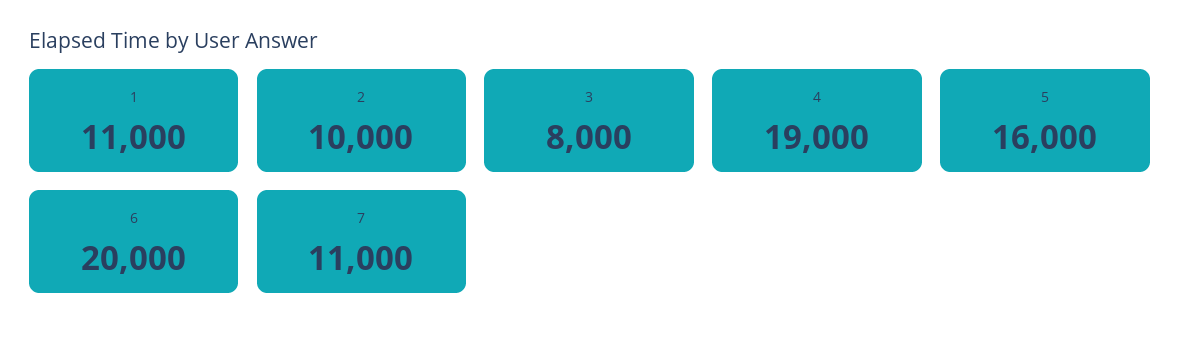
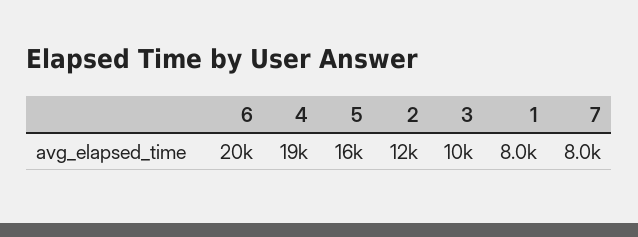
1: 11000 -> 8000
2: 10000 -> 12000
3: 8000 -> 10000
7: 11000 -> 8000

